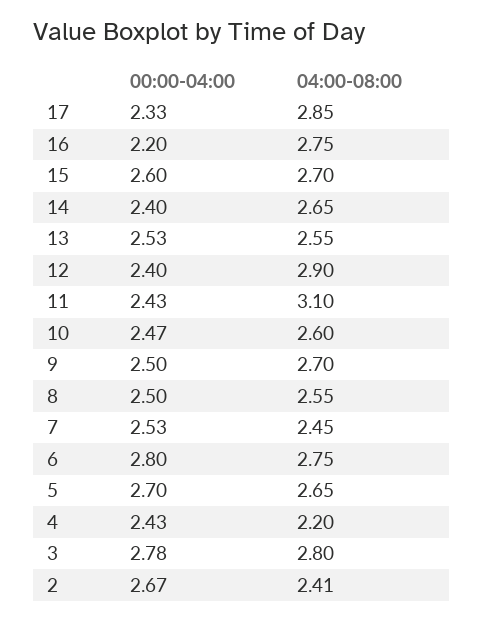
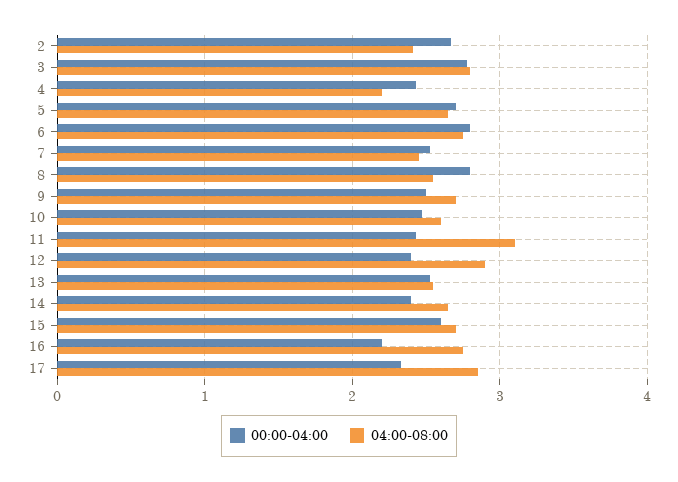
00:00-04:00, 8: 2.5 -> 2.8

